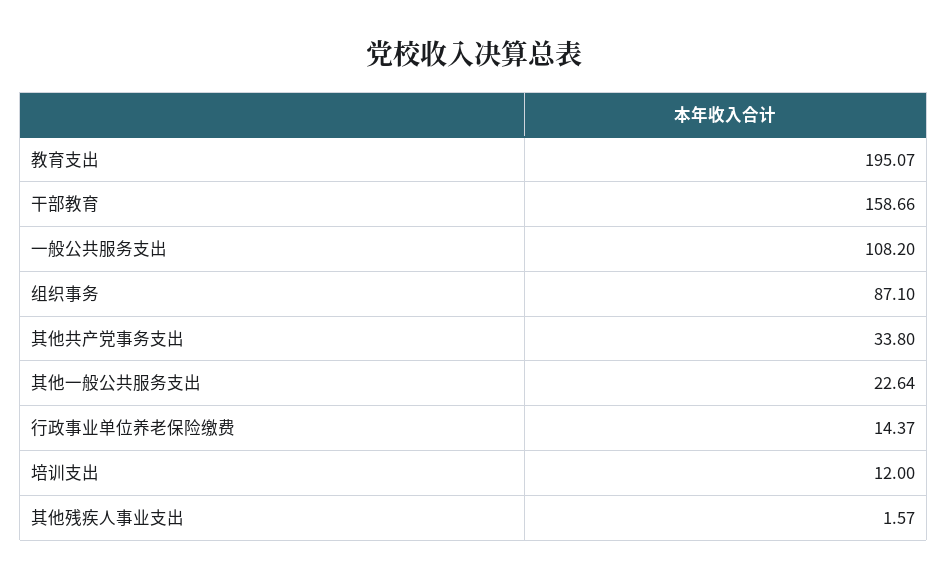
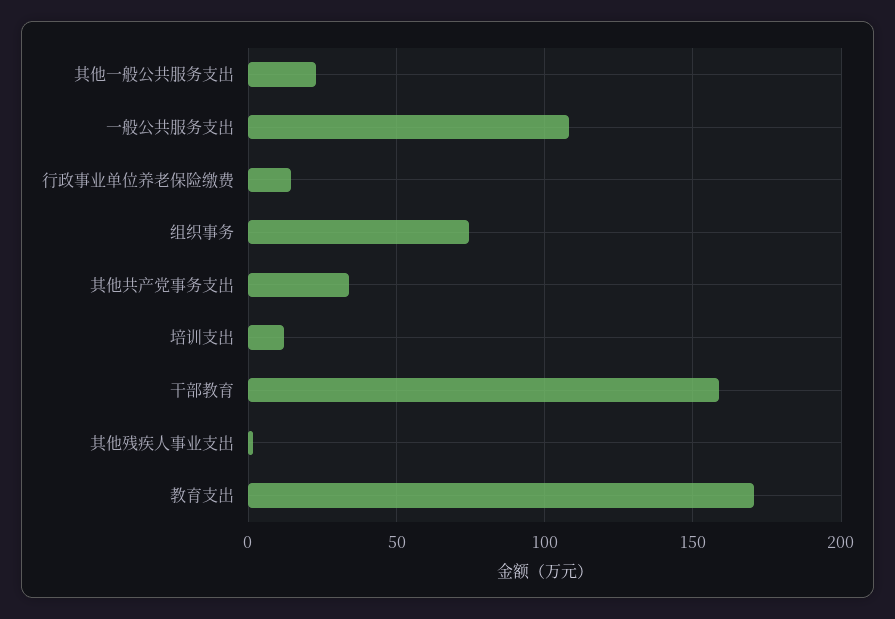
教育支出: 195.07 -> 170
组织事务: 87.1 -> 75

